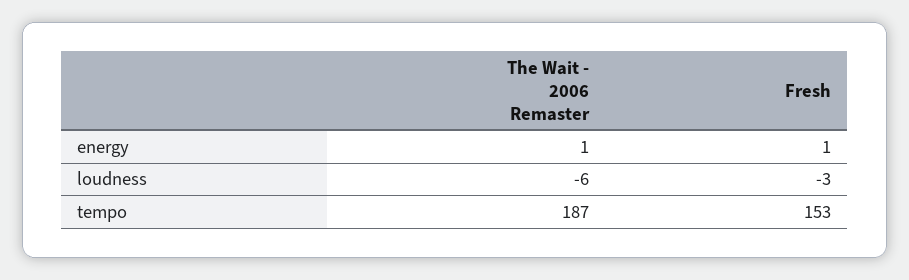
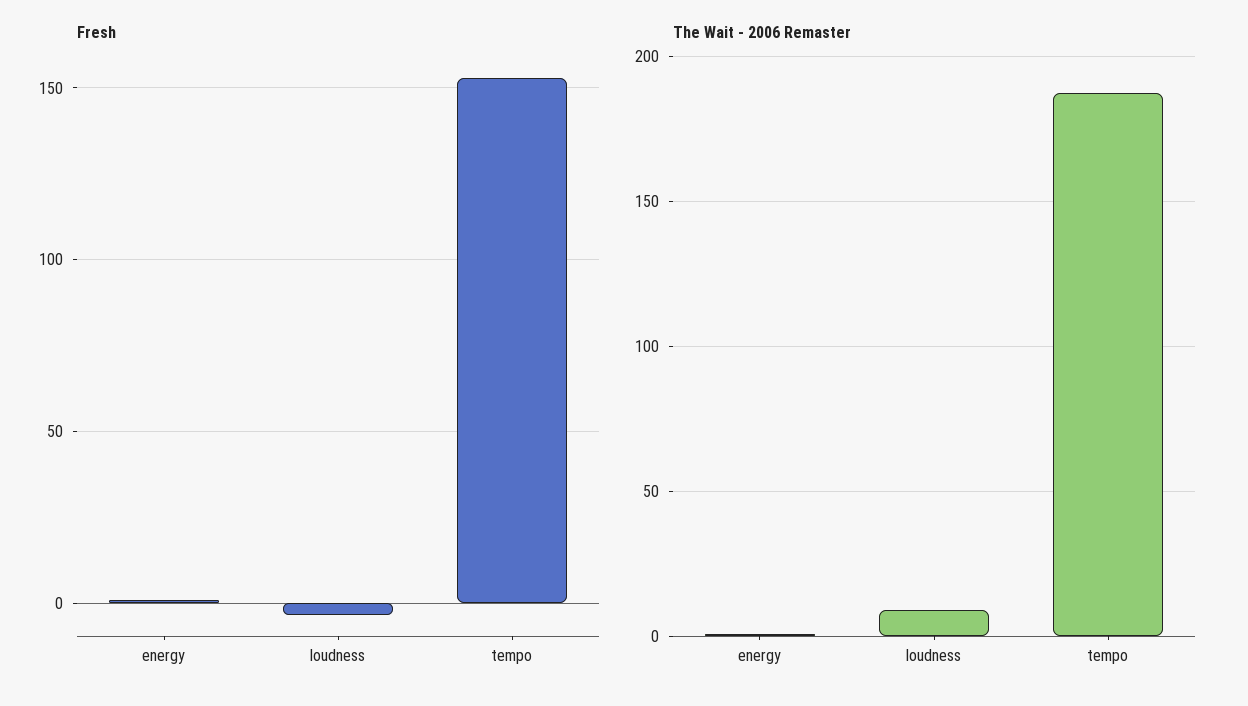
The Wait - 2006 Remaster, loudness: -6 -> 10

